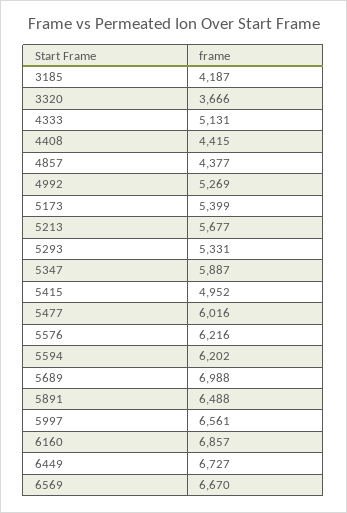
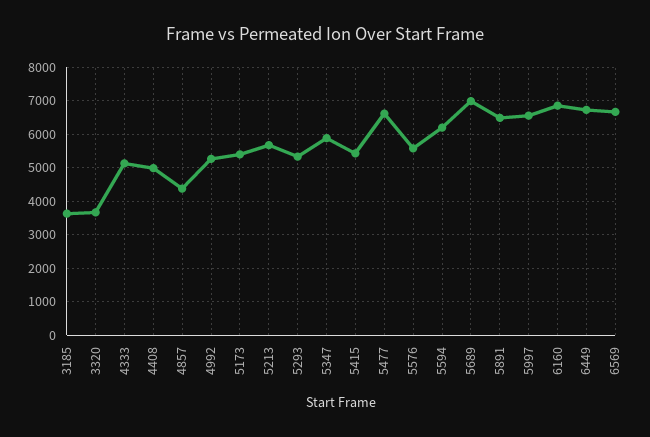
3185: 4187 -> 3600
4408: 4415 -> 5000
5415: 4952 -> 5400
5477: 6016 -> 6600
5576: 6216 -> 5600

